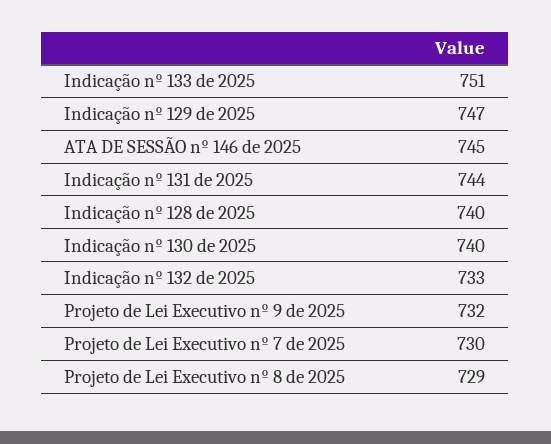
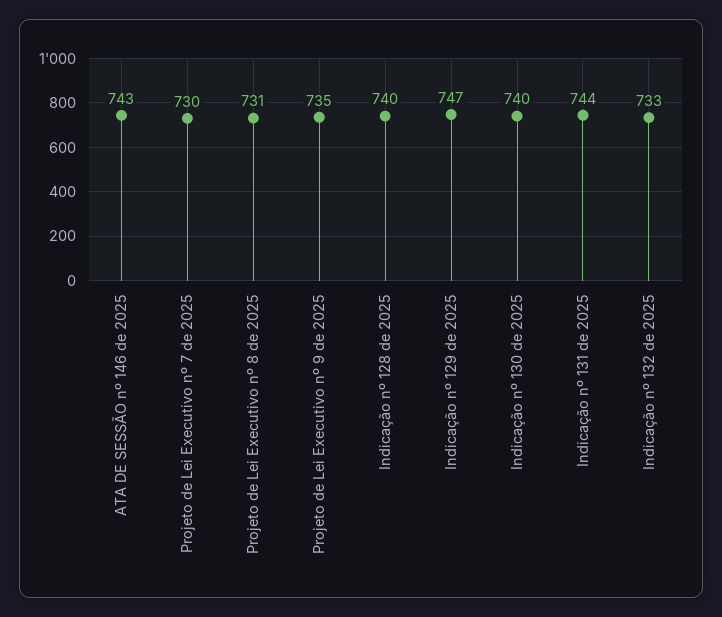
Indicação nº 133 de 2025: 751 -> none
ATA DE SESSÃO nº 146 de 2025: 745 -> 743
Projeto de Lei Executivo nº 9 de 2025: 732 -> 735
Projeto de Lei Executivo nº 8 de 2025: 729 -> 731

